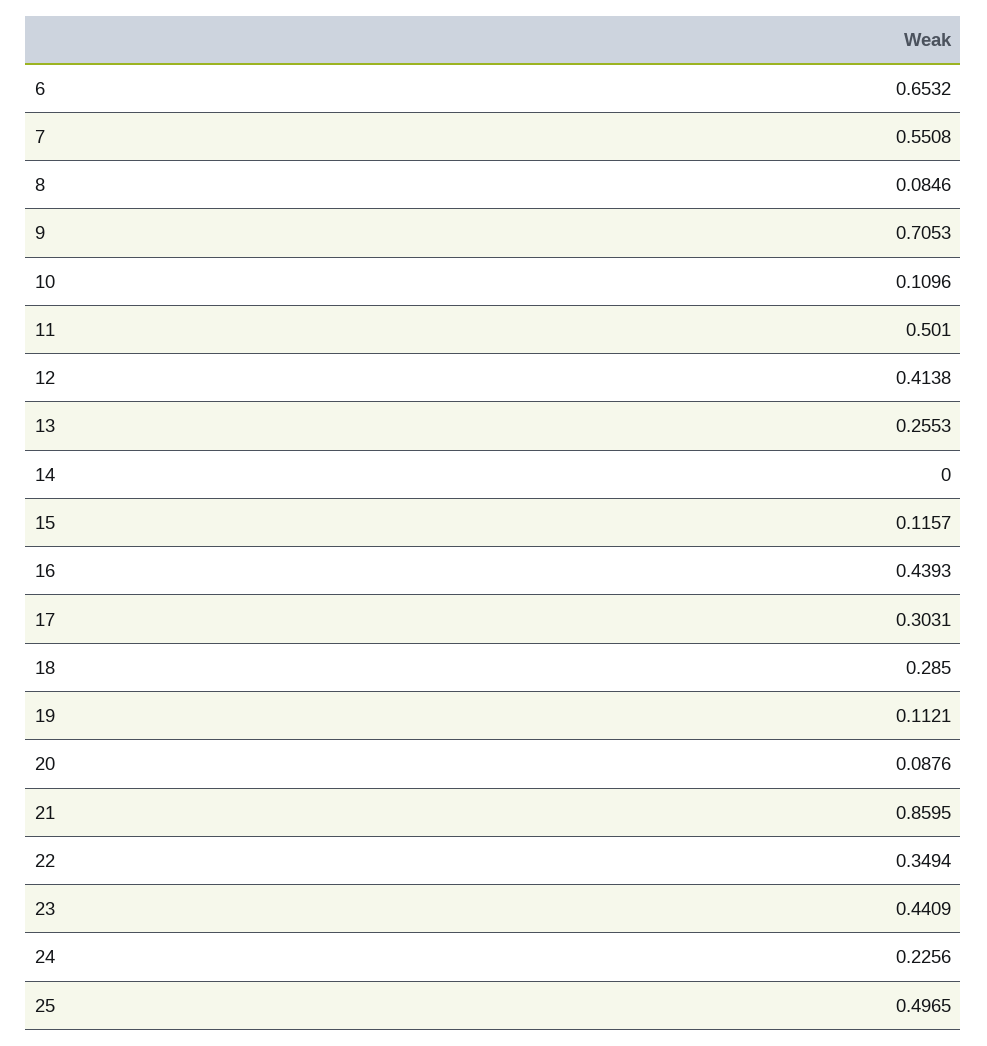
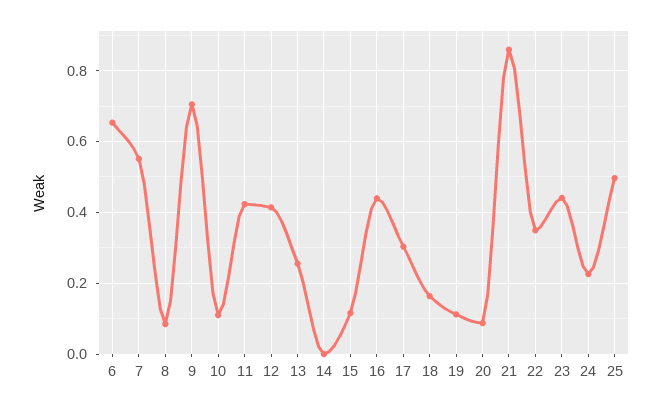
11: 0.501 -> 0.42
18: 0.285 -> 0.16

